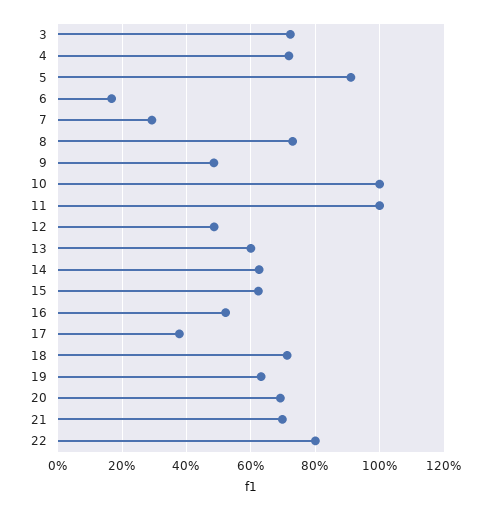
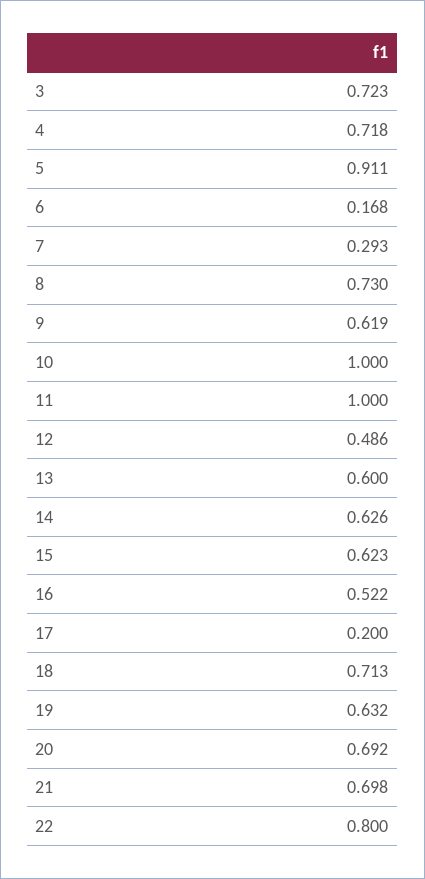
9: 0.48 -> 0.619
17: 0.38 -> 0.2

